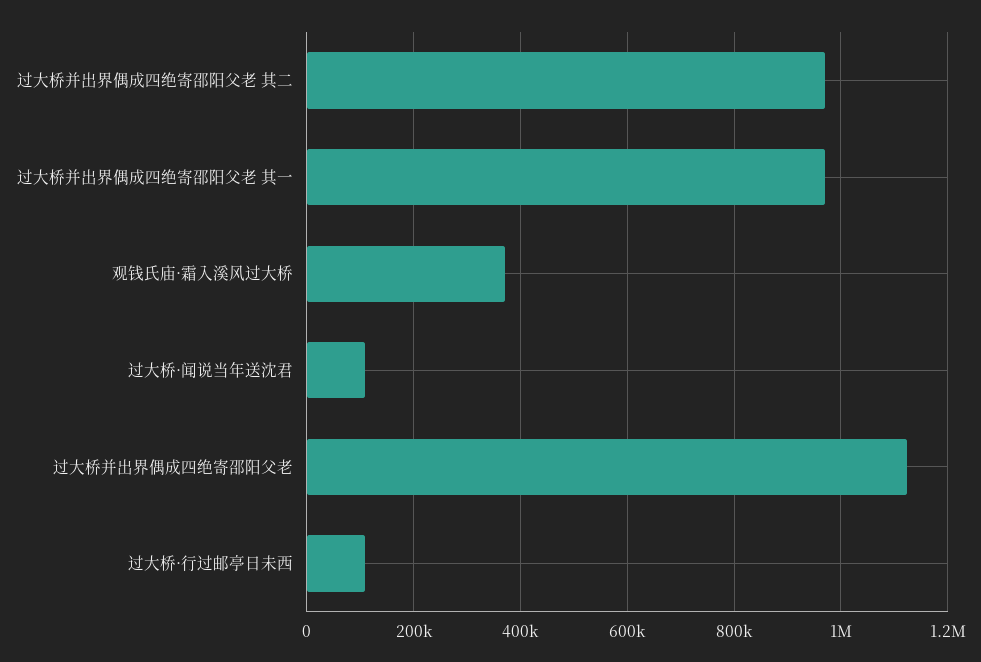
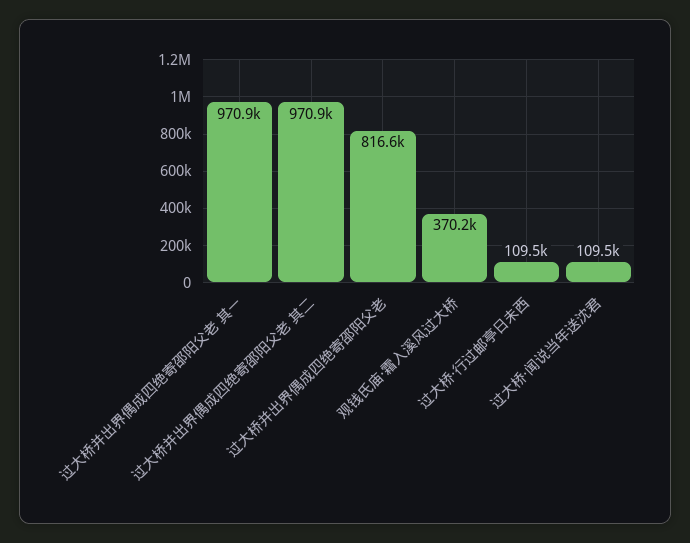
过大桥并出界偶成四绝寄邵阳父老: 1120000 -> 816600

